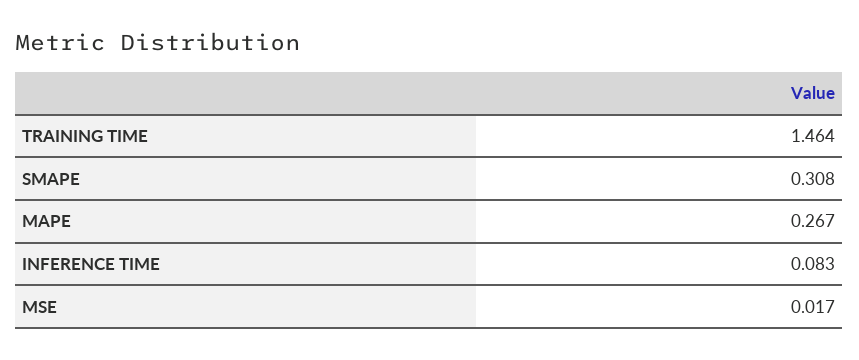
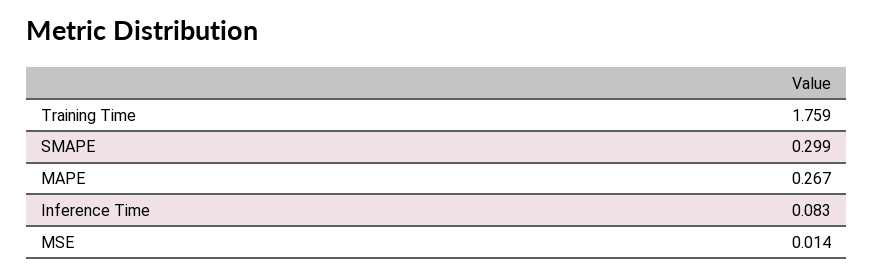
TRAINING TIME: 1.464 -> 1.759
SMAPE: 0.308 -> 0.299
MSE: 0.017 -> 0.014

